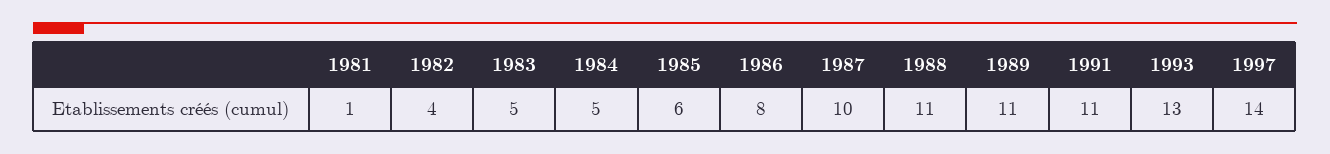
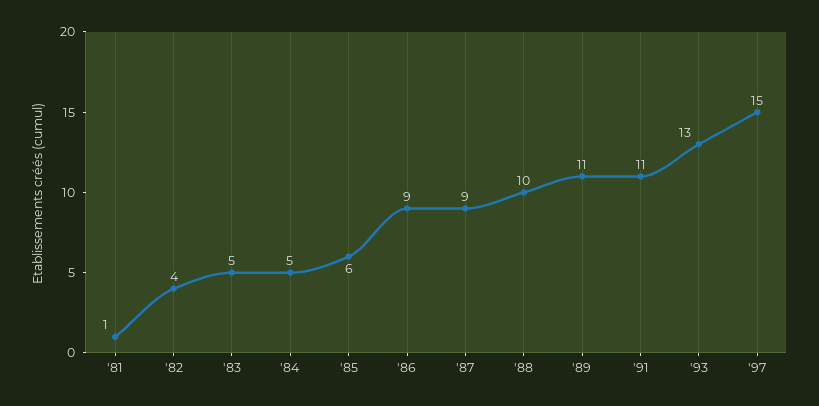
1986: 8 -> 9
1987: 10 -> 9
1988: 11 -> 10
1997: 14 -> 15

